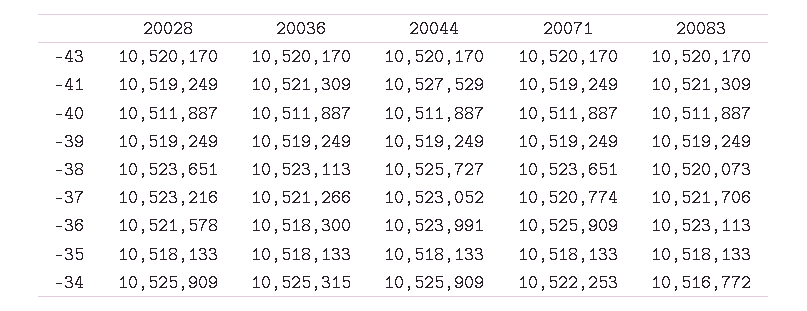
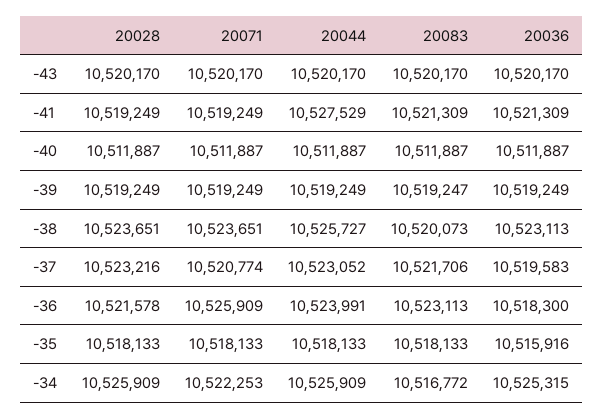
20083, -39: 10519249 -> 10519247
20036, -37: 10521266 -> 10519583
20036, -35: 10518133 -> 10515916

